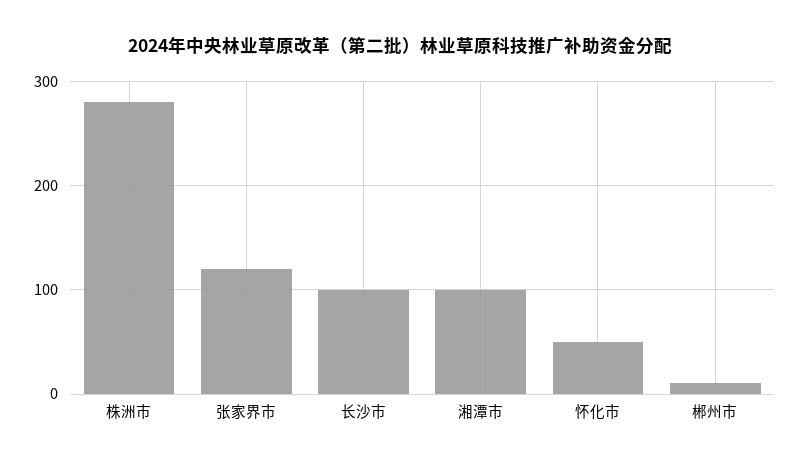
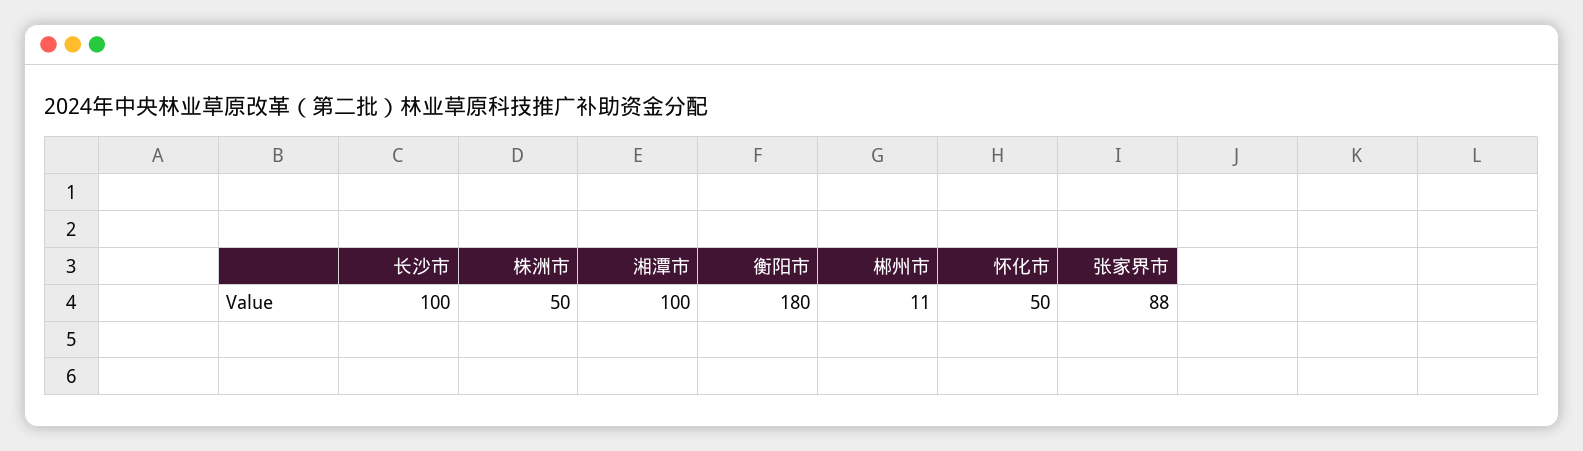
株洲市: 280 -> 50
张家界市: 120 -> 88
衡阳市: none -> 180

